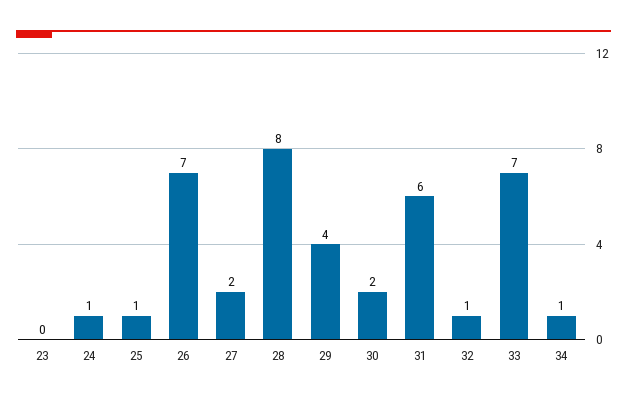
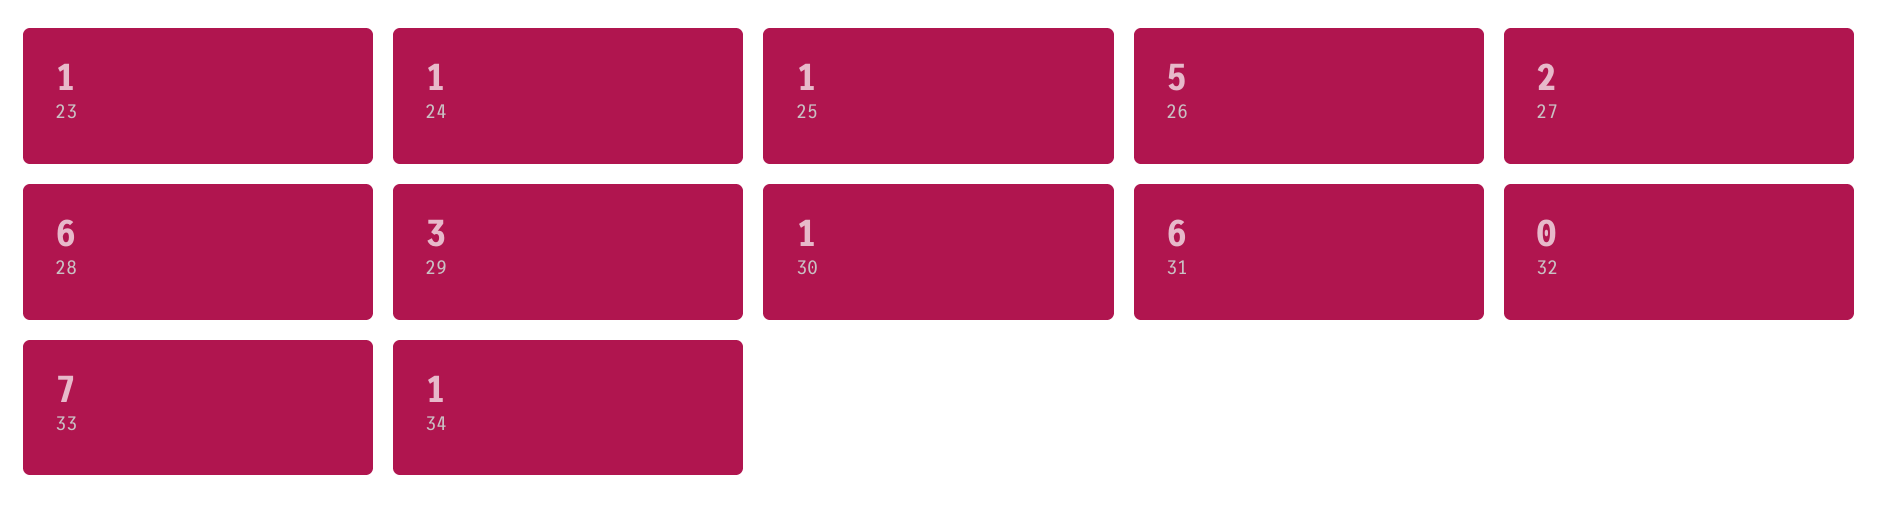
23: 0 -> 1
26: 7 -> 5
28: 8 -> 6
29: 4 -> 3
30: 2 -> 1
32: 1 -> 0

